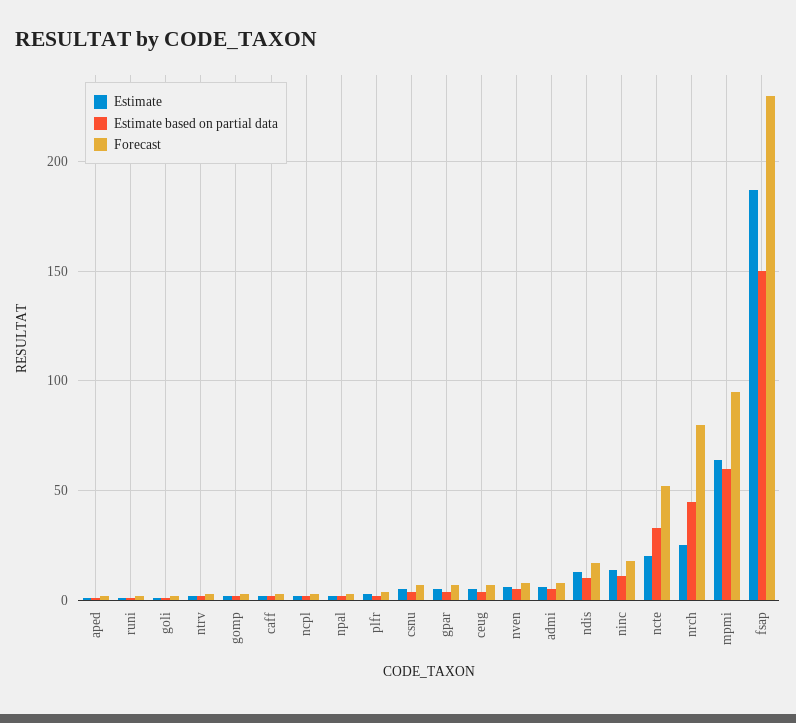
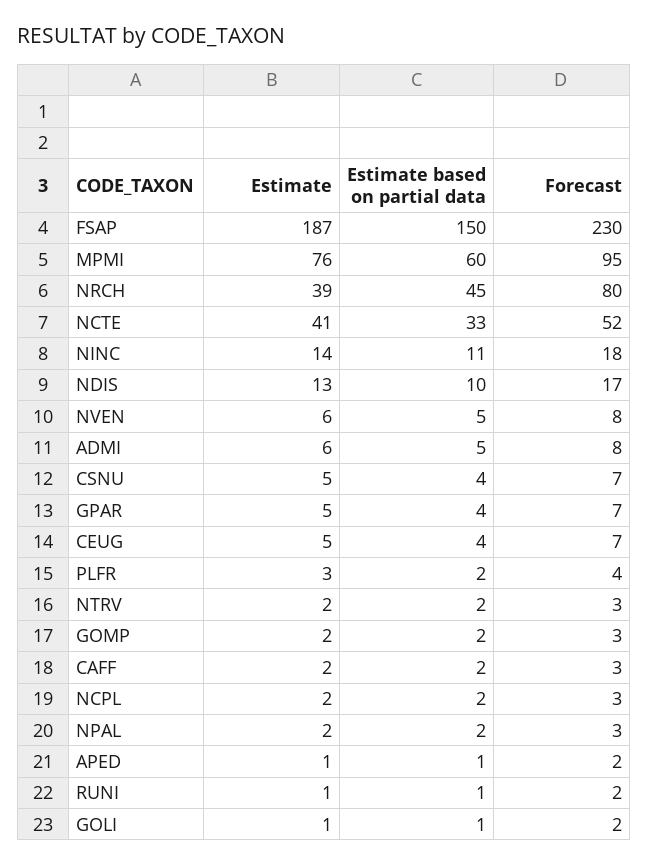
Estimate, ncte: 20 -> 41
Estimate, nrch: 25 -> 39
Estimate, mpmi: 65 -> 76

